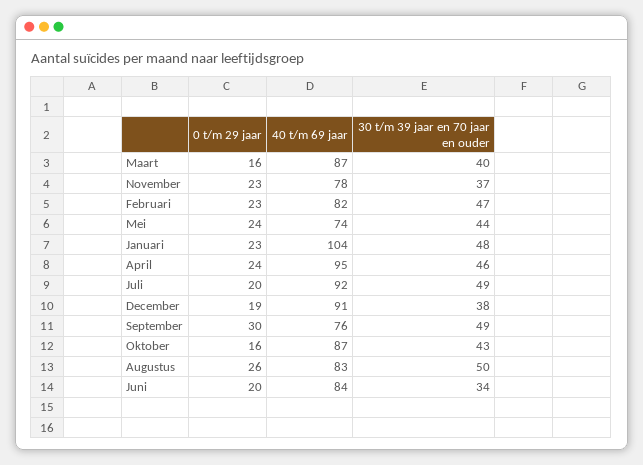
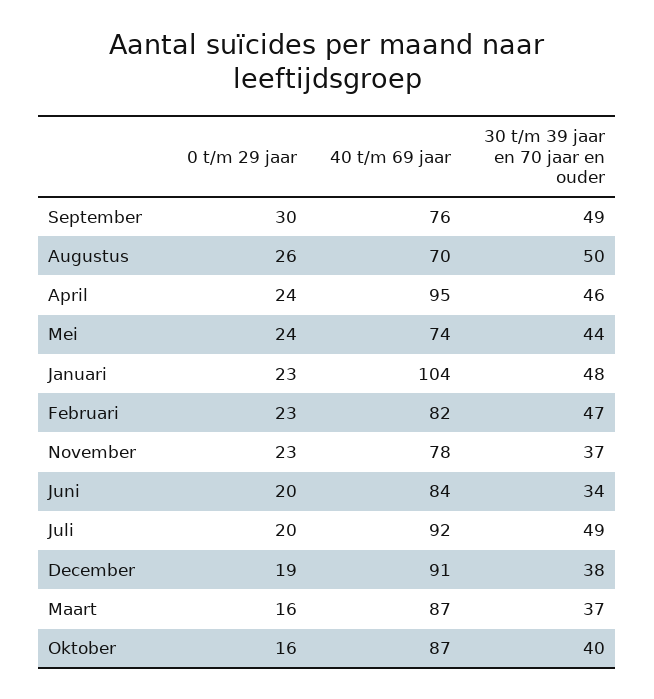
30 t/m 39 jaar en 70 jaar en ouder, Maart: 40 -> 37
30 t/m 39 jaar en 70 jaar en ouder, Oktober: 43 -> 40
40 t/m 69 jaar, Augustus: 83 -> 70

